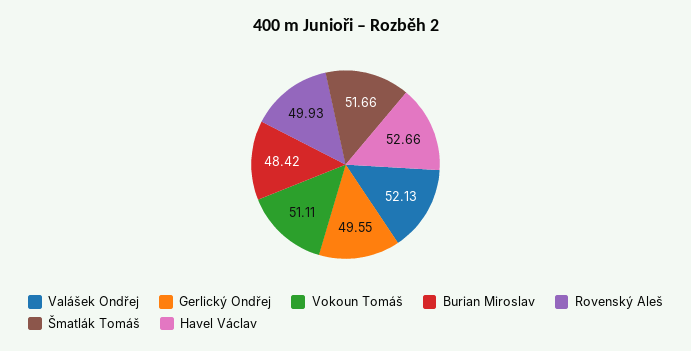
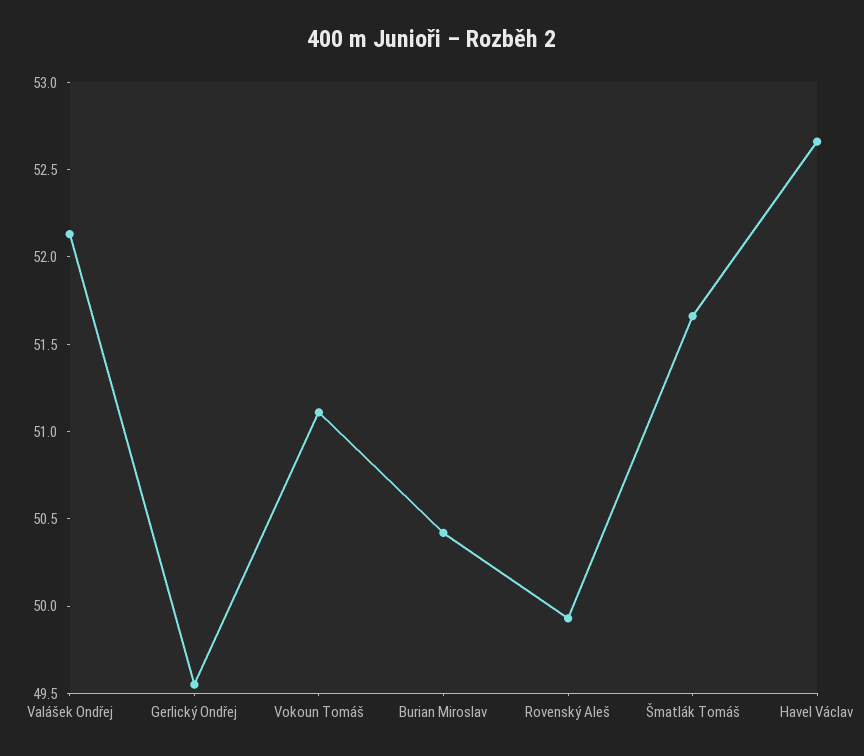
Burian Miroslav: 48.42 -> 50.4

